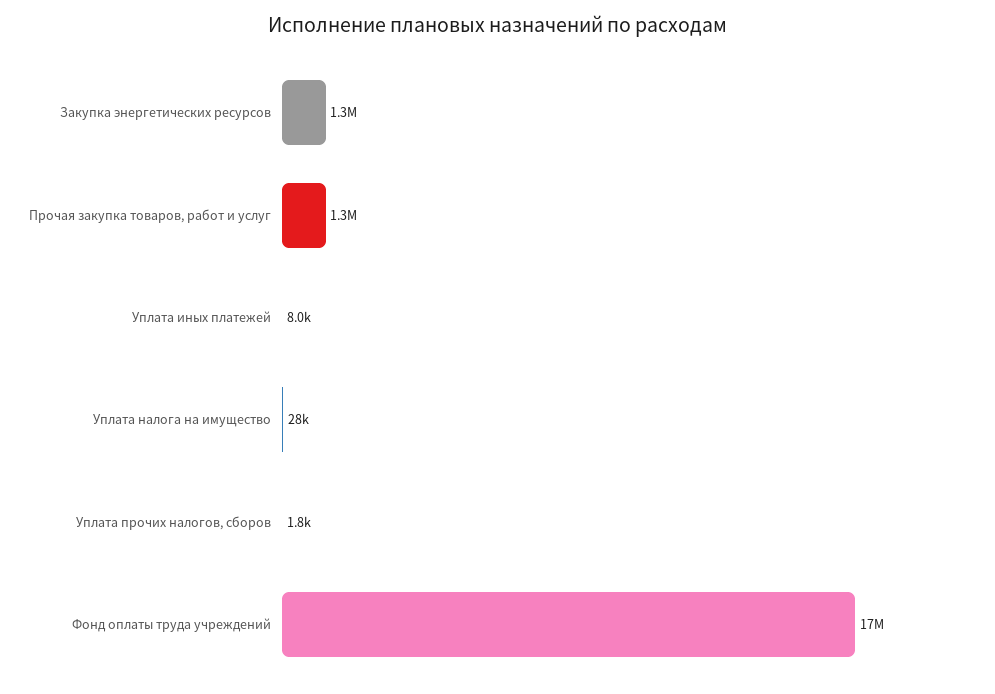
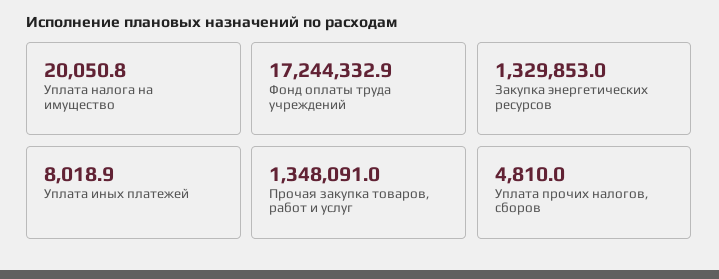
Уплата налога на имущество: 28000 -> 20050.8
Уплата прочих налогов, сборов: 1800 -> 4810

